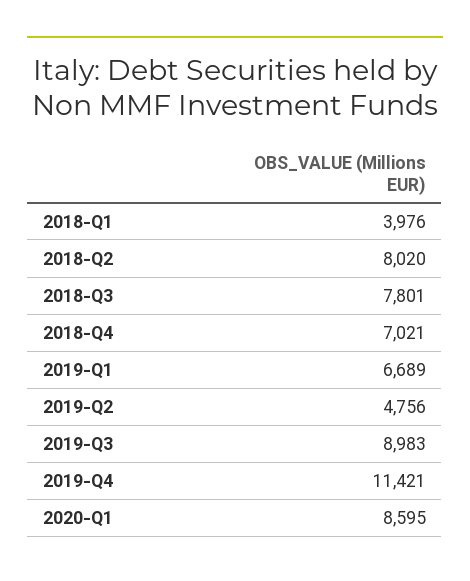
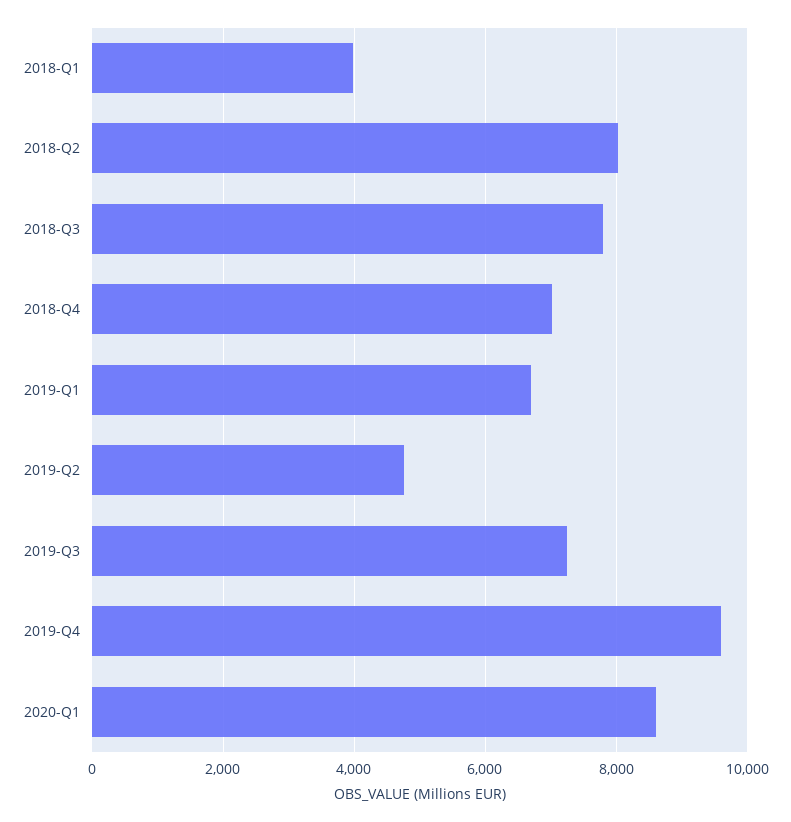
2019-Q3: 8983 -> 7200
2019-Q4: 11421 -> 9600

